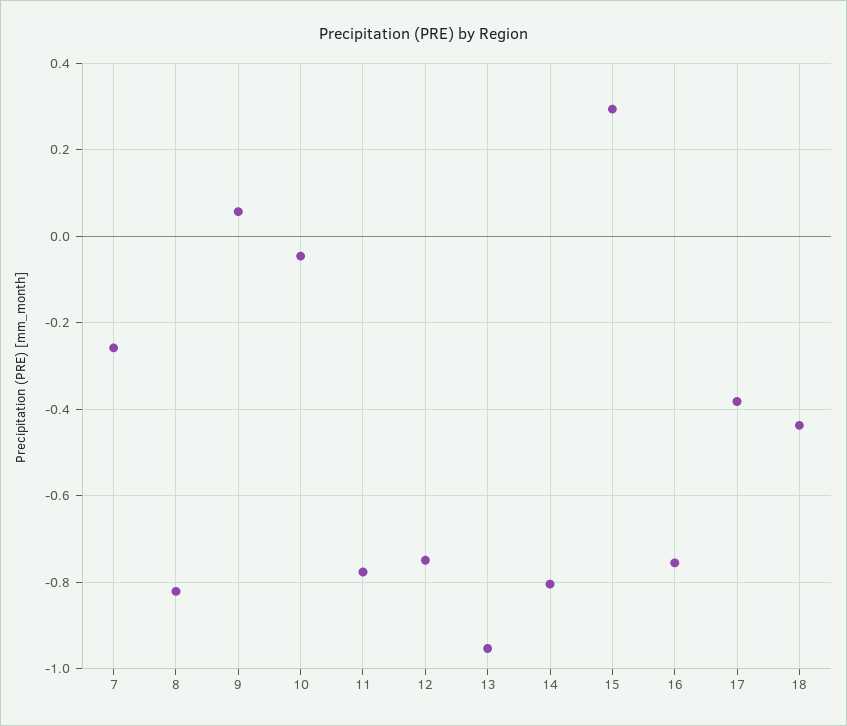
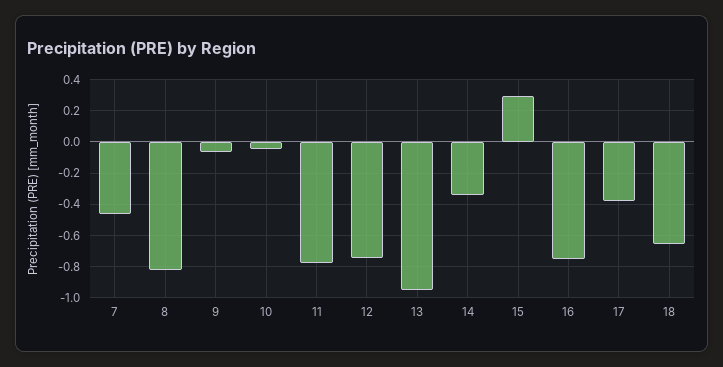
7: -0.26 -> -0.45
9: 0.06 -> -0.05
14: -0.8 -> -0.35
18: -0.44 -> -0.65

